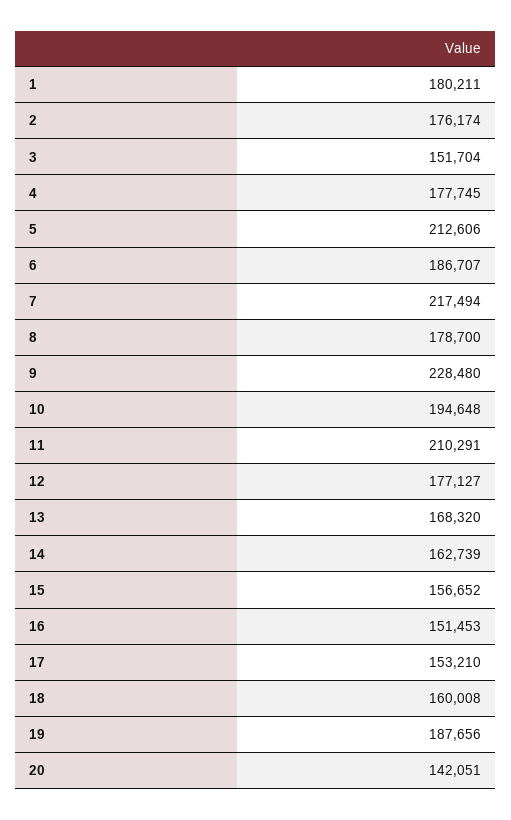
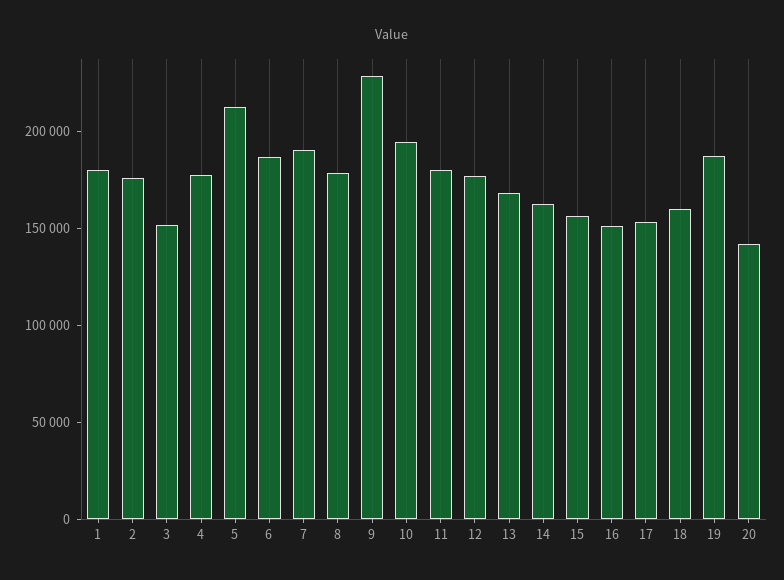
7: 217494 -> 190000
11: 210291 -> 180000

